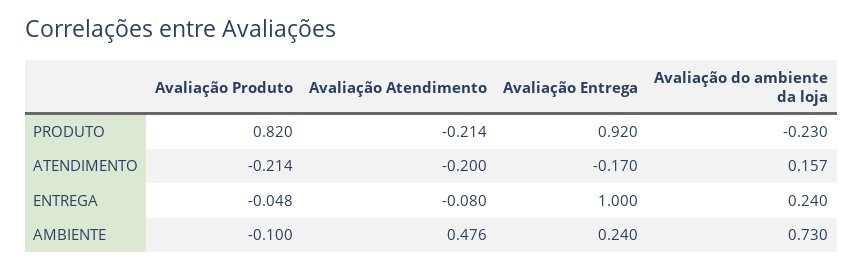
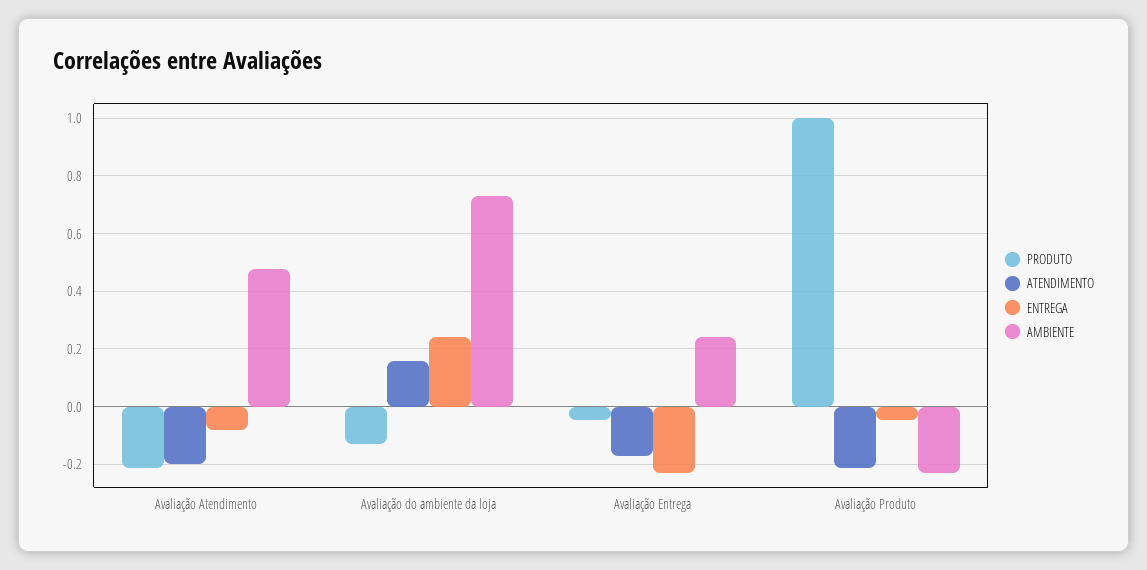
PRODUTO, Avaliação Produto: 0.82 -> 1
PRODUTO, Avaliação Entrega: 0.92 -> -0.05
PRODUTO, Avaliação do ambiente da loja: -0.23 -> -0.125
ENTREGA, Avaliação Entrega: 1 -> -0.225
AMBIENTE, Avaliação Produto: -0.1 -> -0.225

